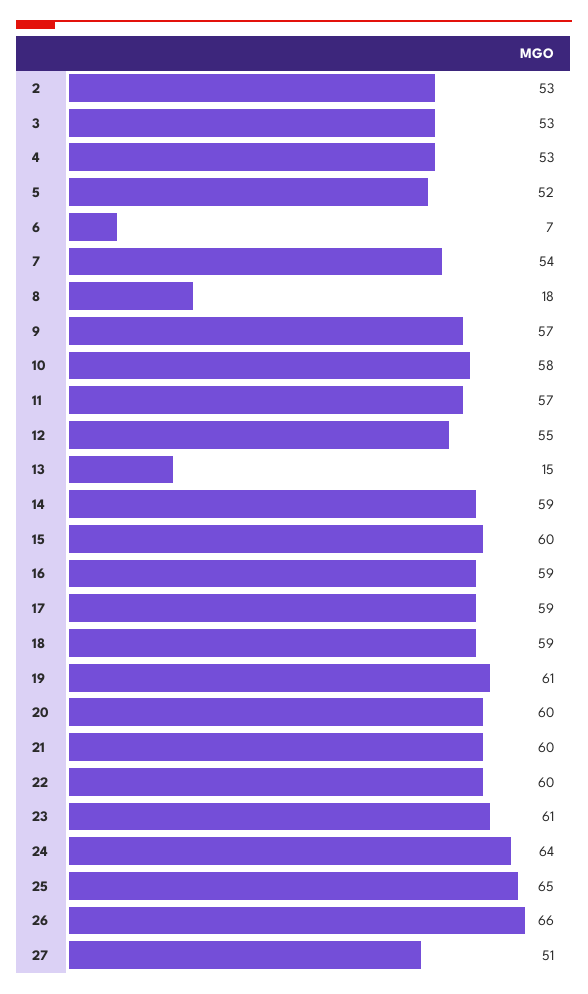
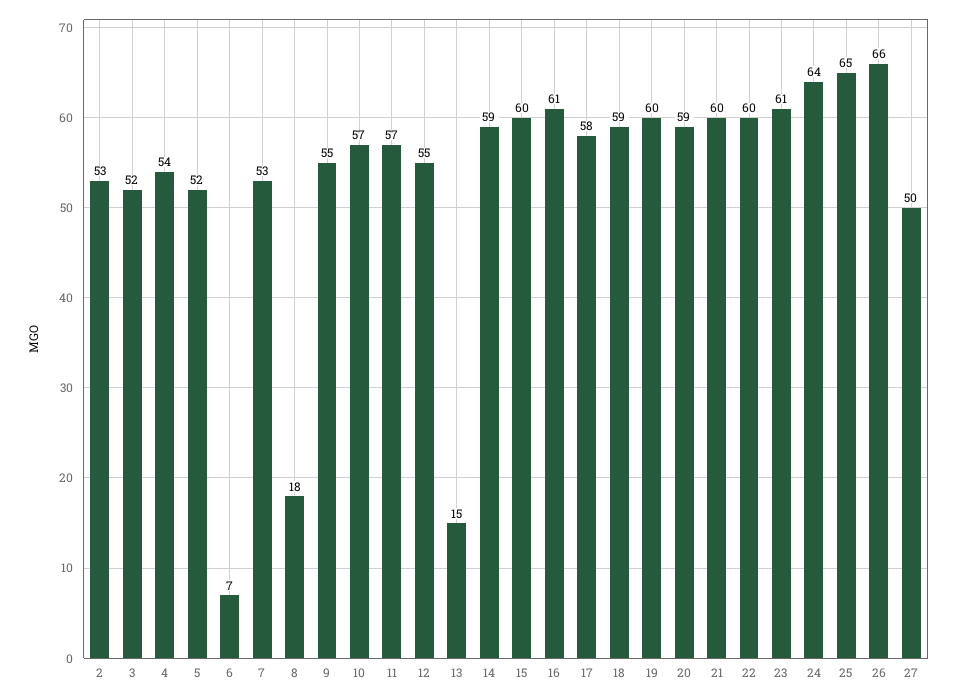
3: 53 -> 52
4: 53 -> 54
7: 54 -> 53
9: 57 -> 55
10: 58 -> 57
16: 59 -> 61
17: 59 -> 58
19: 61 -> 60
20: 60 -> 59
27: 51 -> 50

